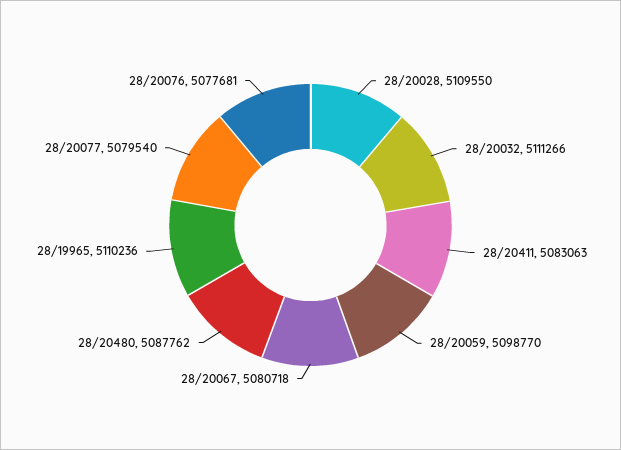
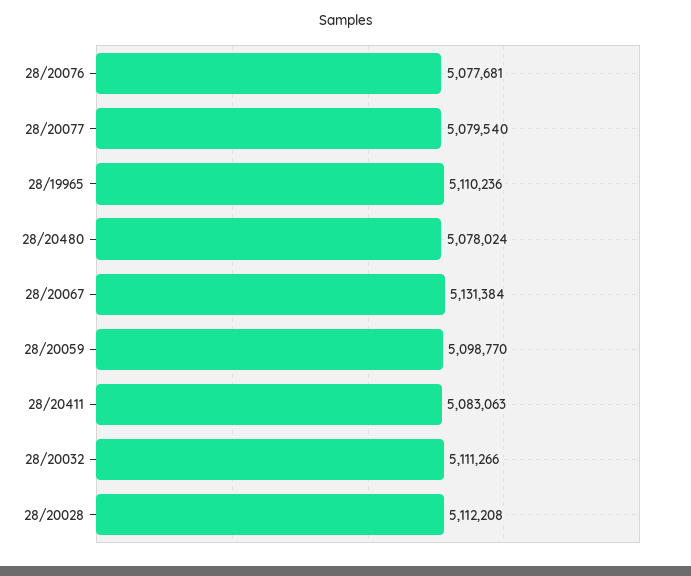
28/20028: 5109550 -> 5112208
28/20067: 5080718 -> 5131384
28/20480: 5087762 -> 5078024

